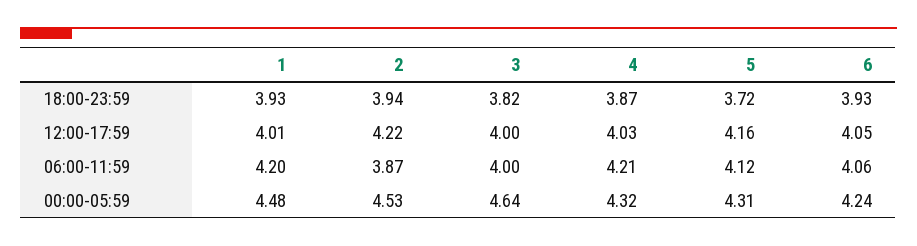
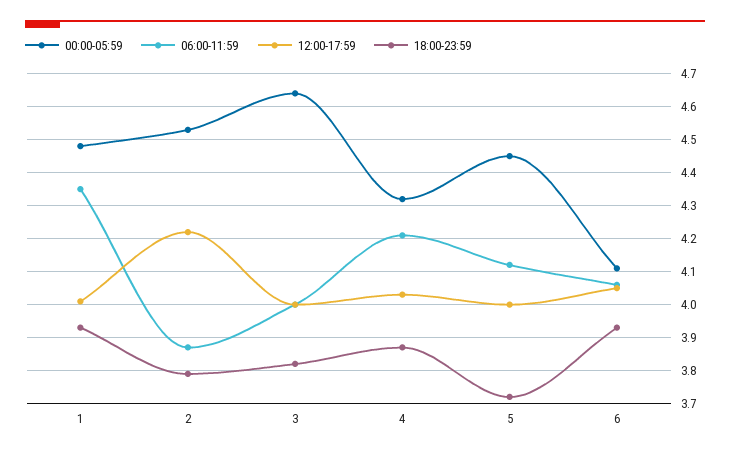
18:00-23:59, 2: 3.94 -> 3.8
12:00-17:59, 5: 4.16 -> 4
06:00-11:59, 1: 4.2 -> 4.35
00:00-05:59, 5: 4.31 -> 4.45
00:00-05:59, 6: 4.24 -> 4.1

